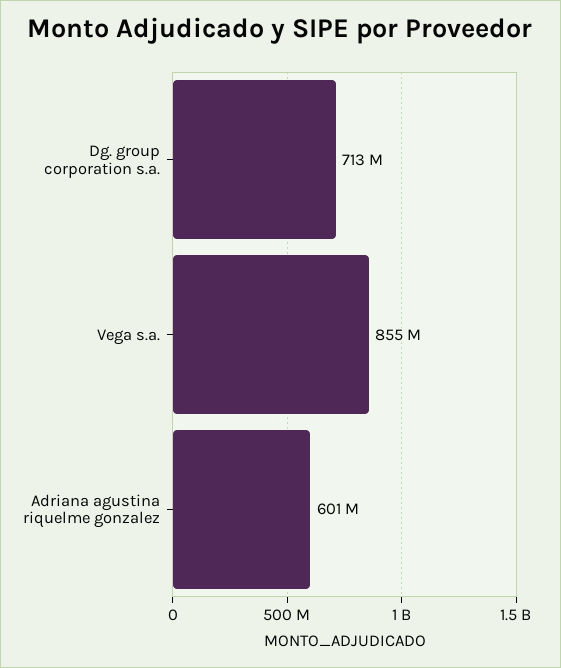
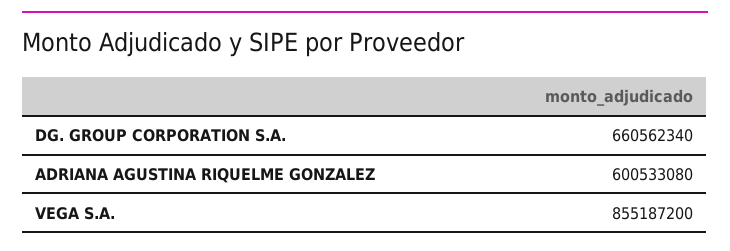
Dg. group corporation s.a.: 713000000 -> 660562340

